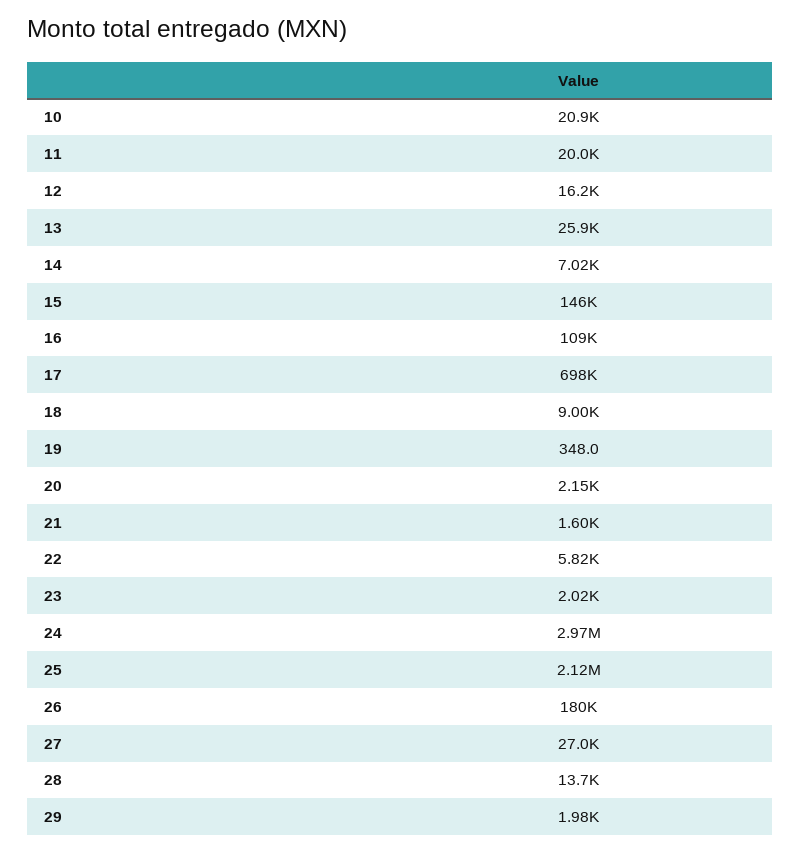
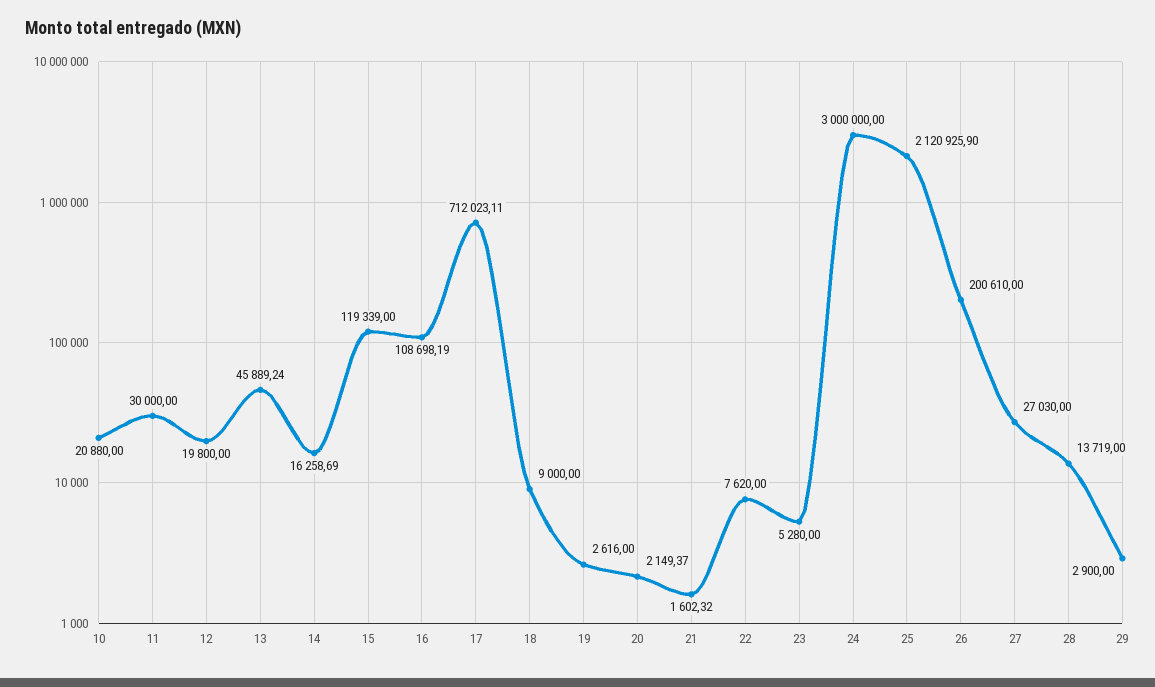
11: 20000 -> 30000
12: 16200 -> 19800
13: 25900 -> 45889.24
14: 7020 -> 16258.69
15: 146000 -> 119339
17: 698000 -> 712023.11
19: 348 -> 2616
22: 5820 -> 7620
23: 2020 -> 5280
24: 2970000 -> 3000000
26: 180000 -> 200610
29: 1980 -> 2900

